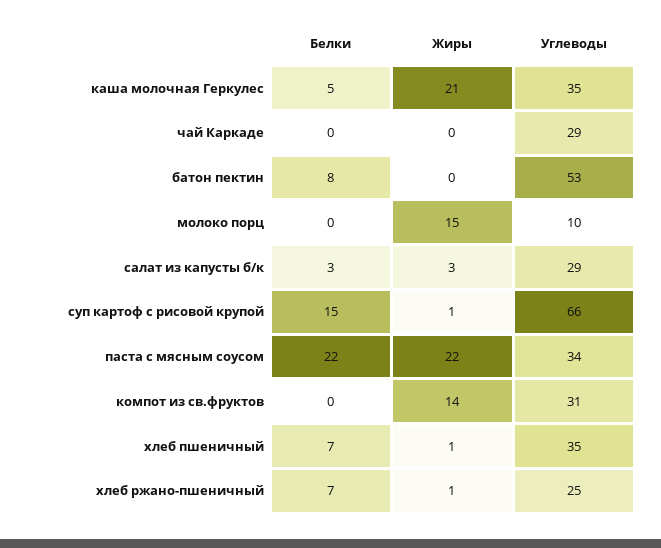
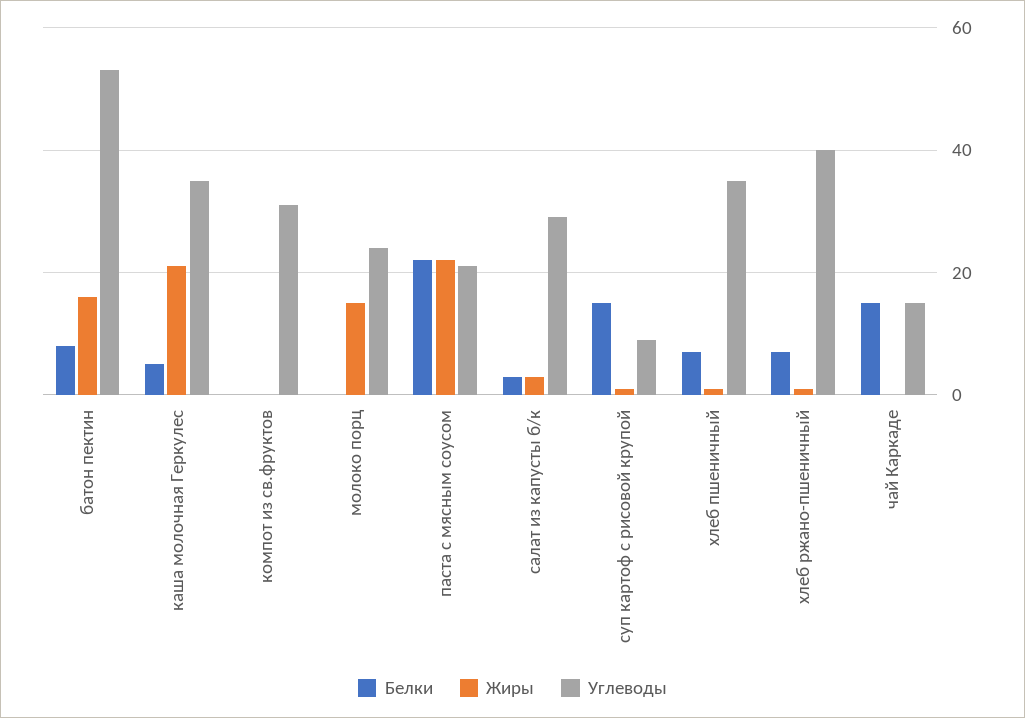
Белки, чай Каркаде: 0 -> 15
Углеводы, чай Каркаде: 29 -> 15
Жиры, батон пектин: 0 -> 15
Углеводы, молоко порц: 10 -> 25
Углеводы, суп картоф с рисовой крупой: 66 -> 10
Углеводы, паста с мясным соусом: 34 -> 20
Жиры, компот из св.фруктов: 14 -> 0
Углеводы, хлеб ржано-пшеничный: 25 -> 40

